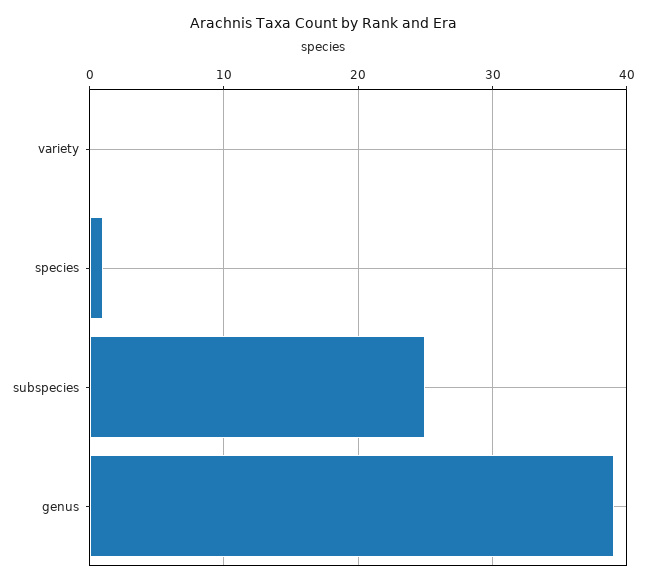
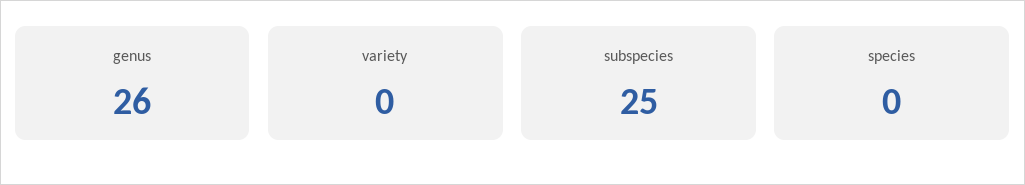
species: 1 -> 0
genus: 39 -> 26

